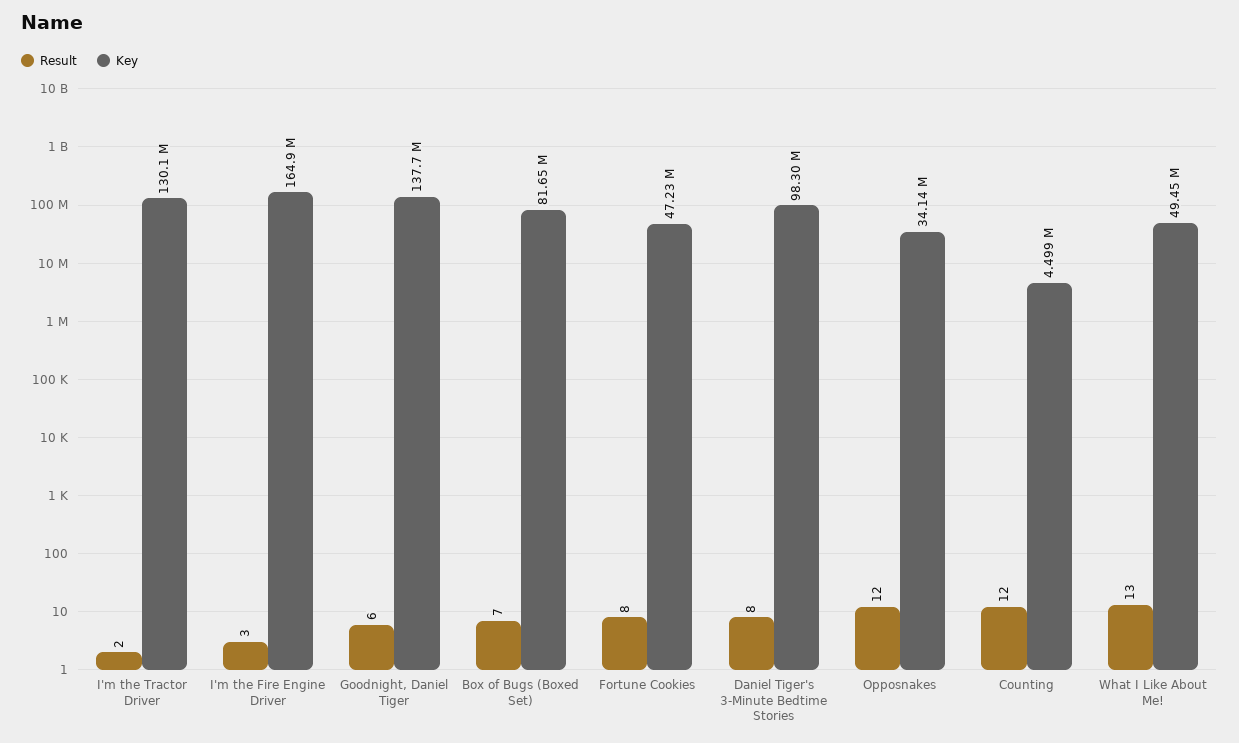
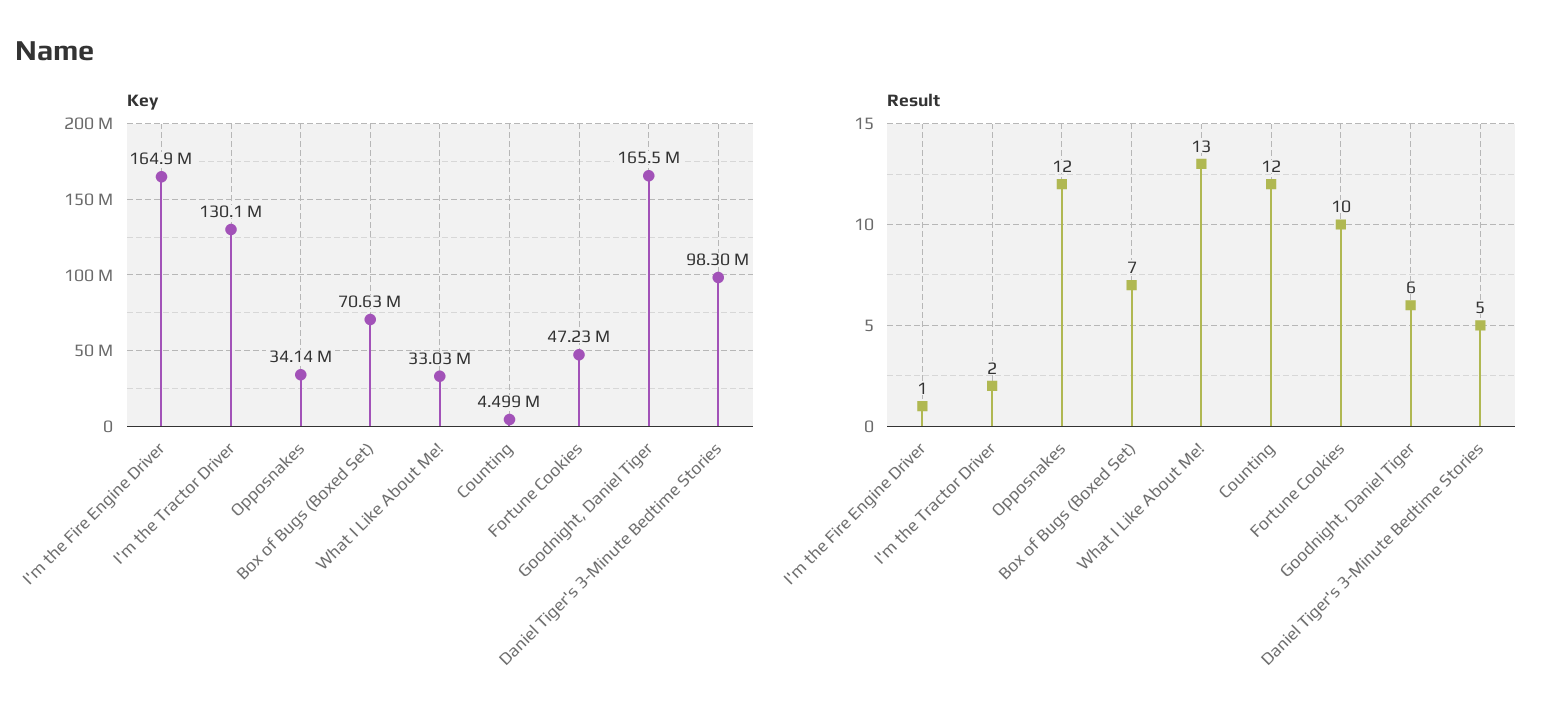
Result, I'm the Fire Engine Driver: 3 -> 1
Key, Goodnight, Daniel Tiger: 137700000 -> 165500000
Key, Box of Bugs (Boxed Set): 81650000 -> 70630000
Result, Fortune Cookies: 8 -> 10
Result, Daniel Tiger's 3-Minute Bedtime Stories: 8 -> 5
Key, What I Like About Me!: 49450000 -> 33030000

